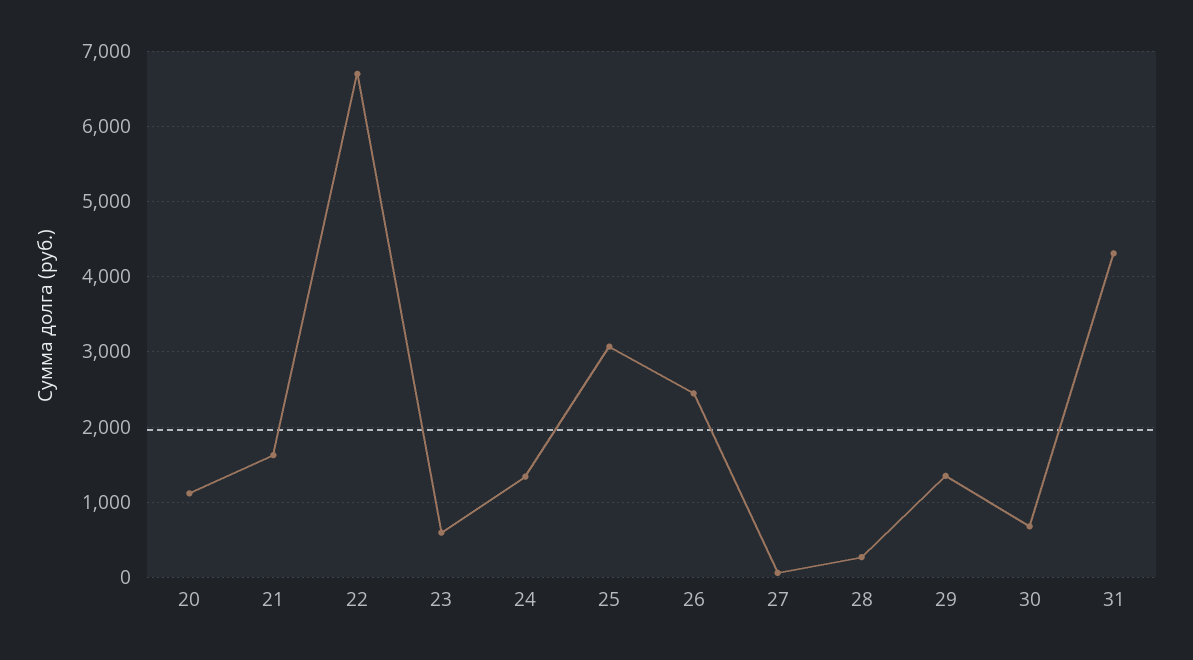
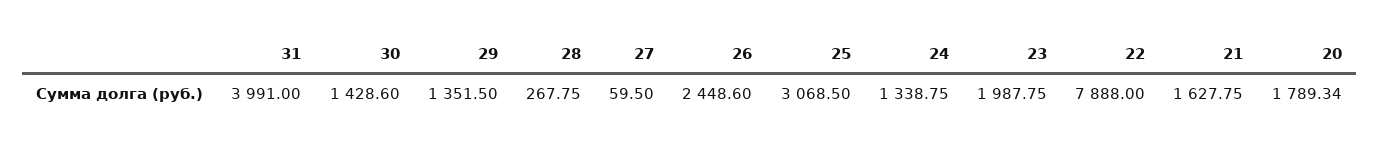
20: 1100 -> 1789.34
22: 6700 -> 7888
23: 600 -> 1987.75
30: 700 -> 1428.6
31: 4300 -> 3991

